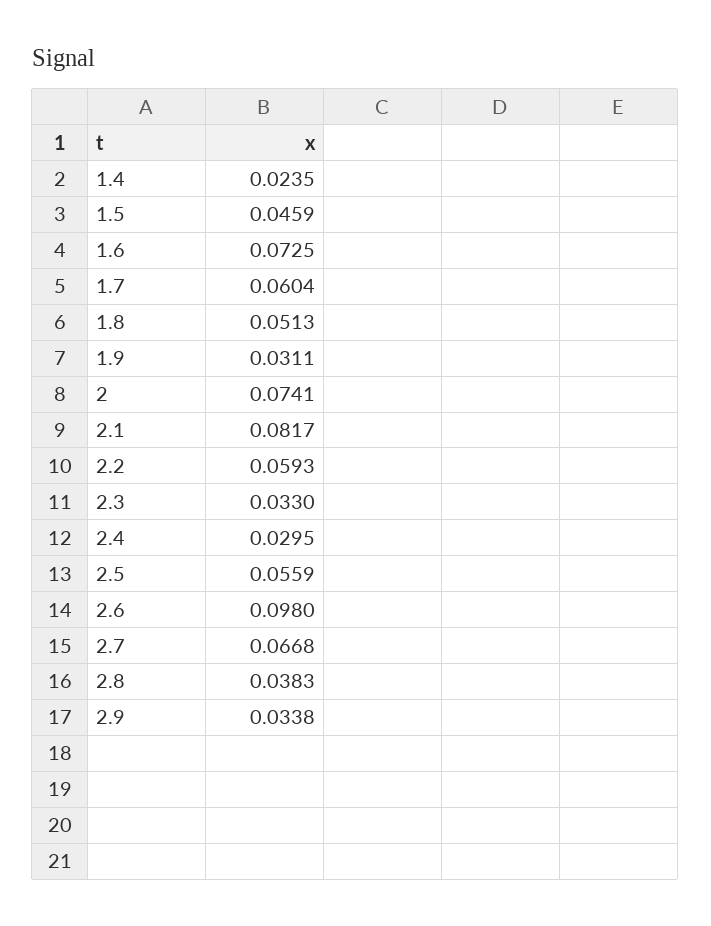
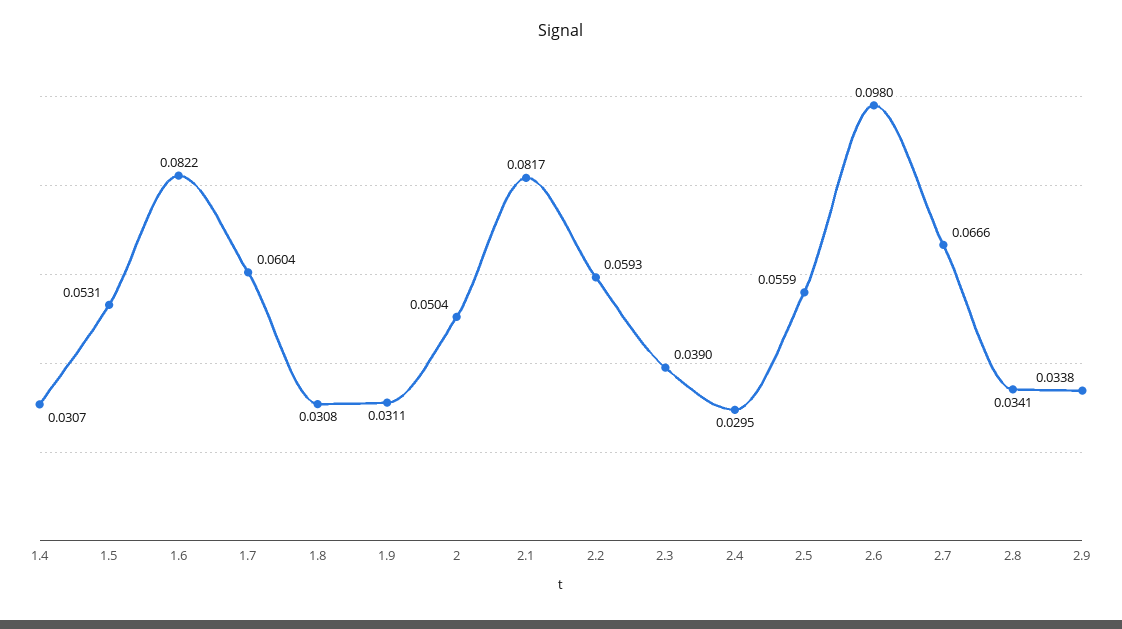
1.4: 0.0235 -> 0.0307
1.5: 0.0459 -> 0.0531
1.6: 0.0725 -> 0.0822
1.8: 0.0513 -> 0.0308
2: 0.0741 -> 0.0504
2.3: 0.033 -> 0.039
2.7: 0.0668 -> 0.0666
2.8: 0.0383 -> 0.0341

